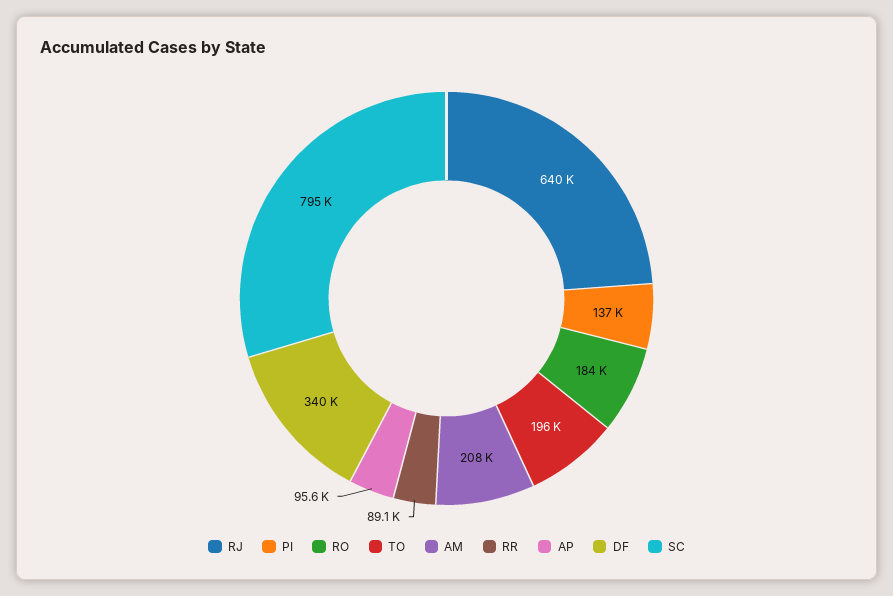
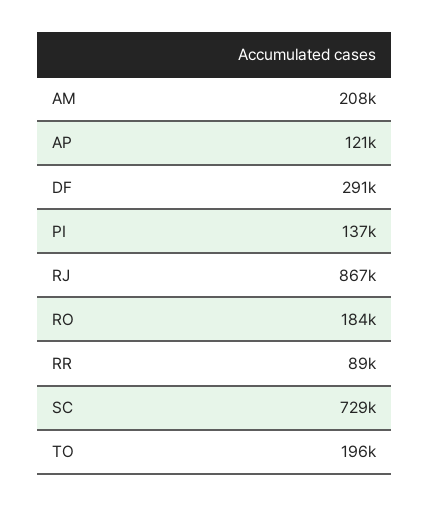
RJ: 640000 -> 867000
AP: 95600 -> 121000
DF: 340000 -> 291000
SC: 795000 -> 729000

